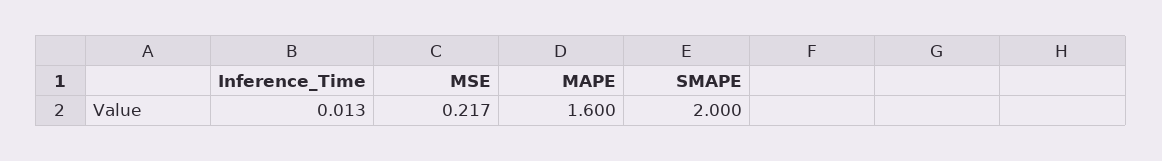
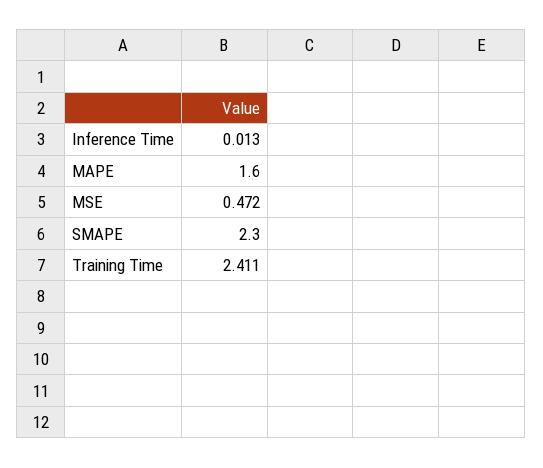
MSE: 0.217 -> 0.472
SMAPE: 2 -> 2.3
Training Time: none -> 2.411

